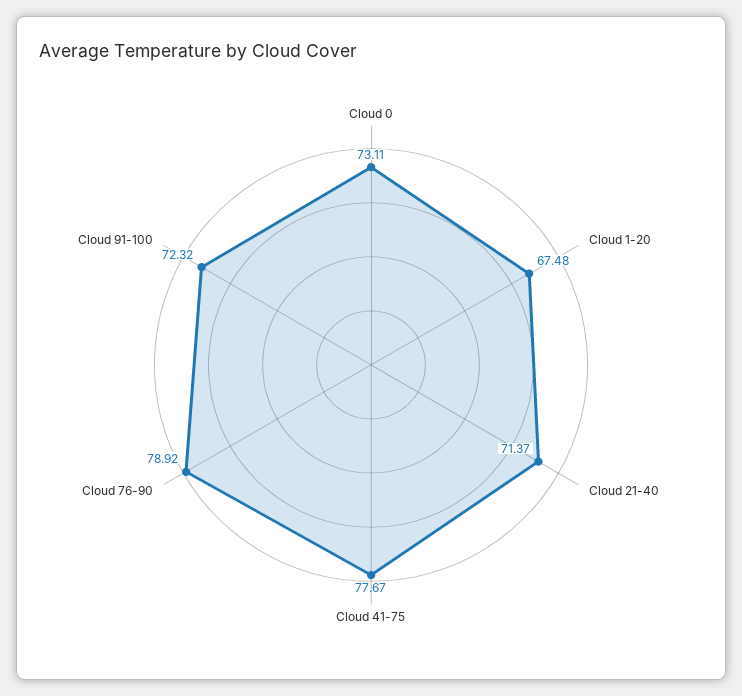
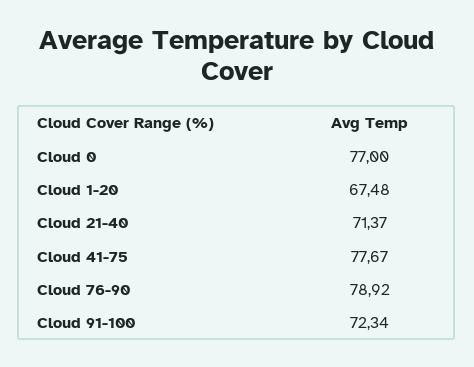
Cloud 0: 73.11 -> 77
Cloud 91-100: 72.32 -> 72.34

